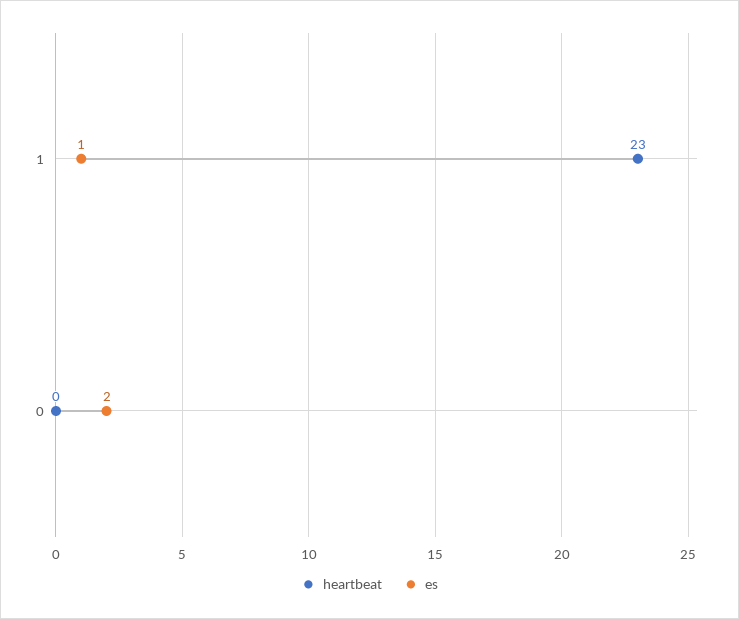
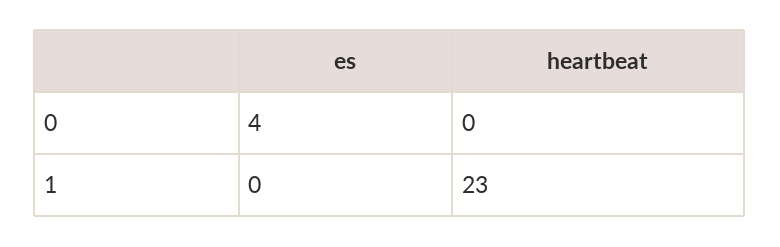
es, 1: 1 -> 0
es, 0: 2 -> 4

